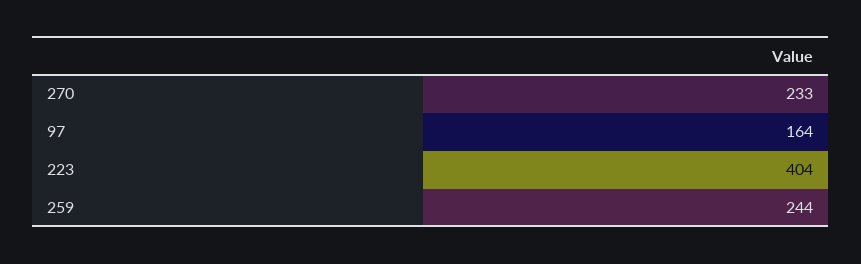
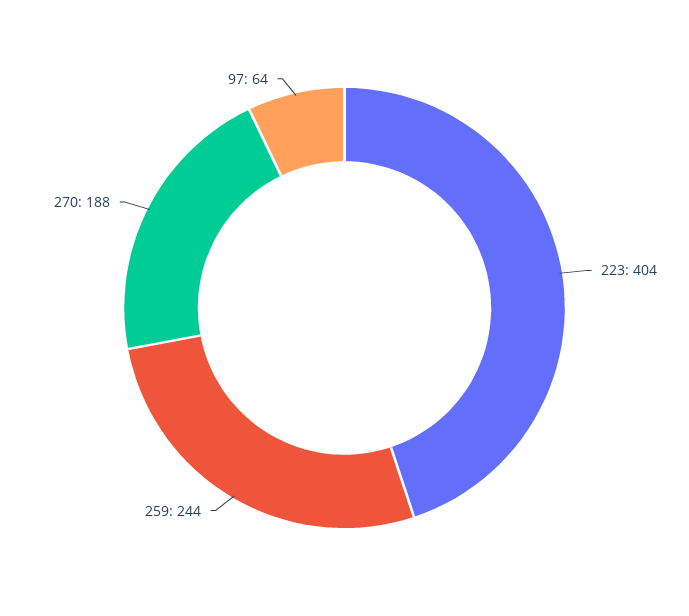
270: 233 -> 188
97: 164 -> 64

